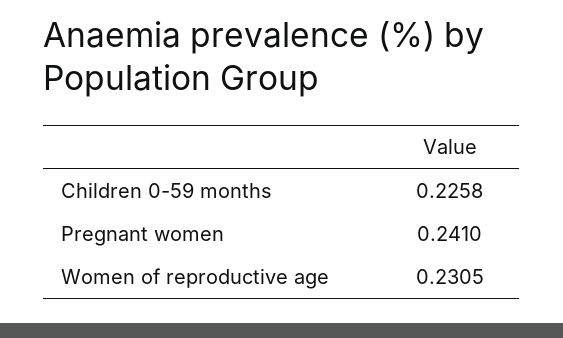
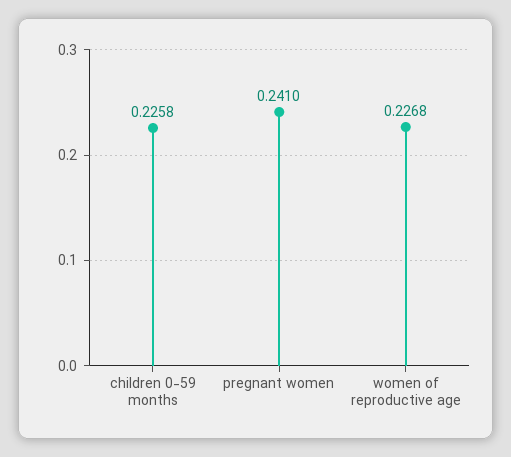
Women of reproductive age: 0.2305 -> 0.2268

